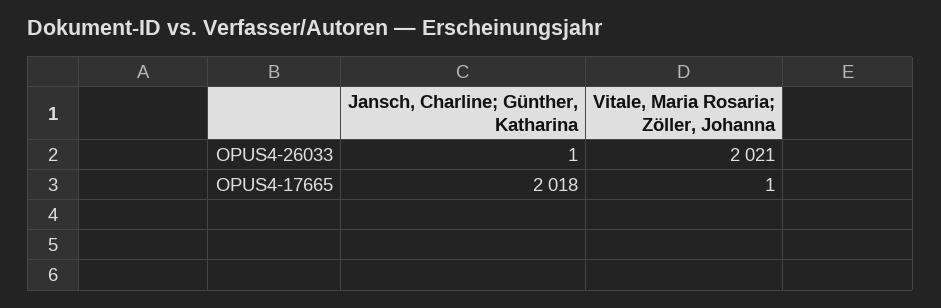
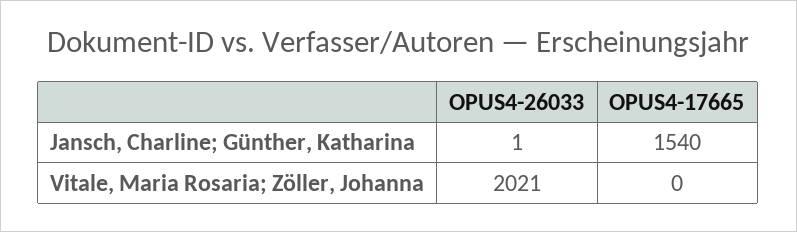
Jansch, Charline; Günther, Katharina, OPUS4-17665: 2018 -> 1540
Vitale, Maria Rosaria; Zöller, Johanna, OPUS4-17665: 1 -> 0

